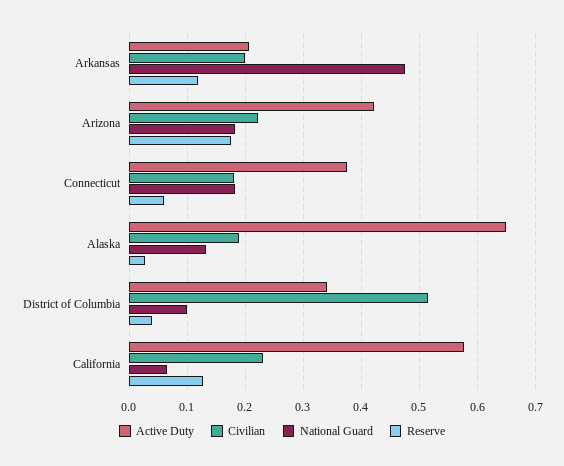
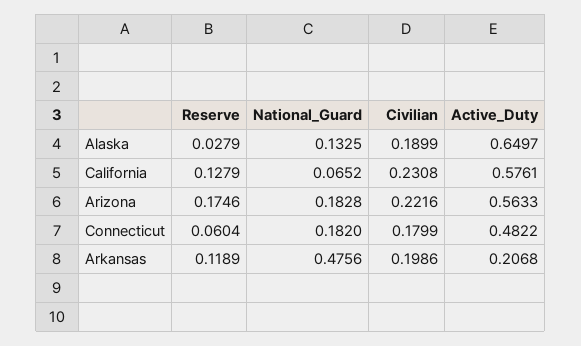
Active Duty, Arizona: 0.42 -> 0.5633
Active Duty, Connecticut: 0.38 -> 0.4822
Active Duty, District of Columbia: 0.34 -> none
Civilian, District of Columbia: 0.52 -> none
National Guard, District of Columbia: 0.1 -> none
Reserve, District of Columbia: 0.04 -> none

